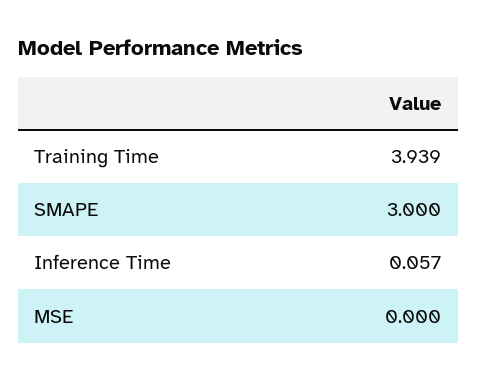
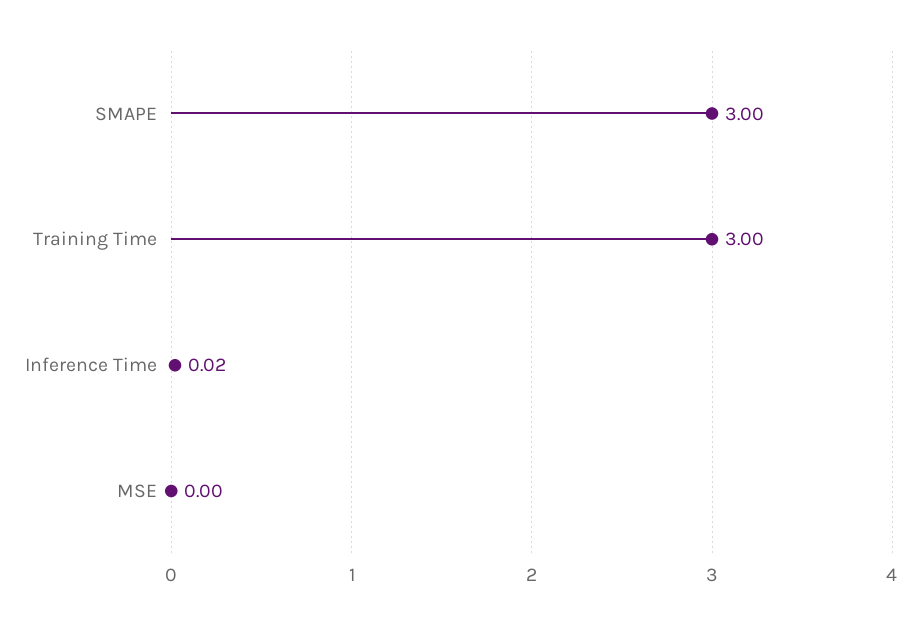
Training Time: 3.939 -> 3
Inference Time: 0.057 -> 0.02

